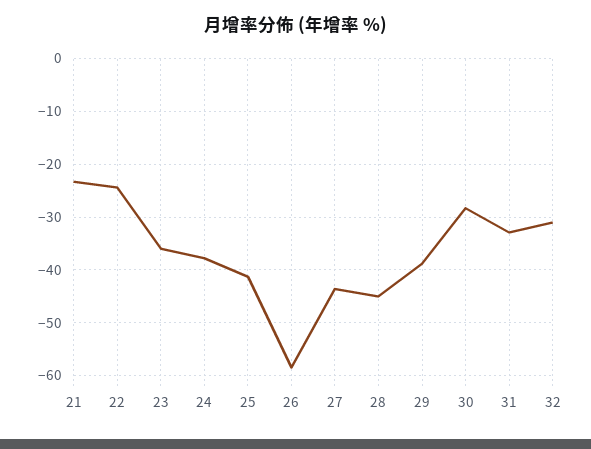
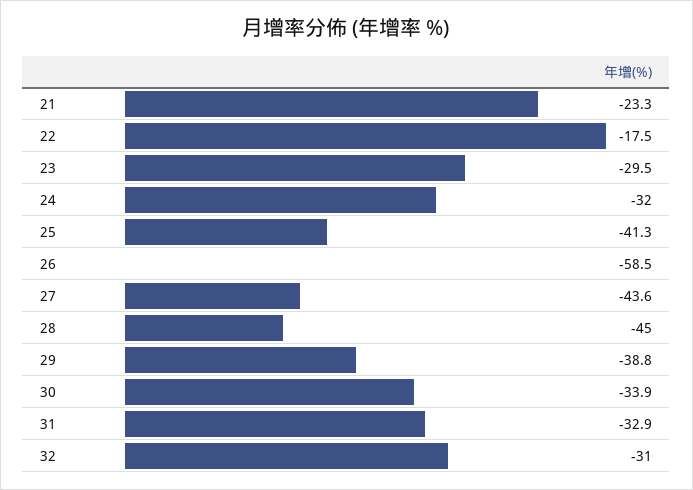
22: -24 -> -17.5
23: -36 -> -29.5
24: -38 -> -32
30: -28 -> -33.9

